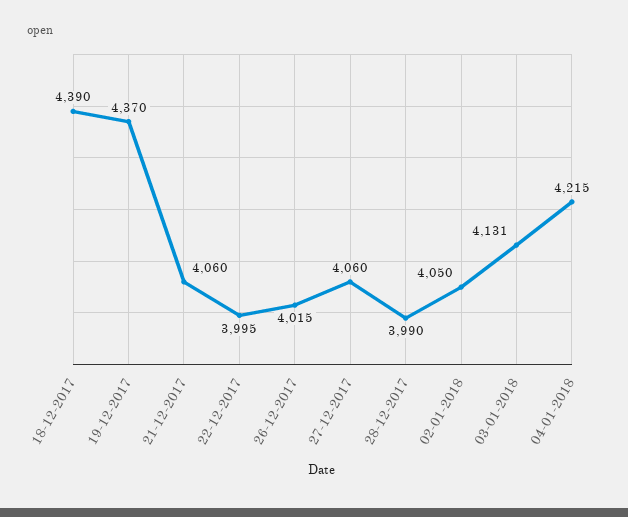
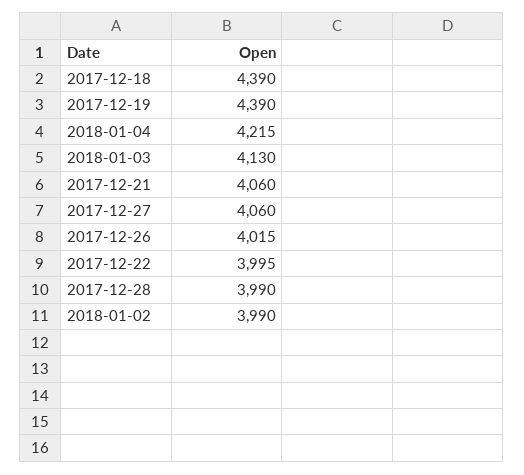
19-12-2017: 4370 -> 4390
02-01-2018: 4050 -> 3990
03-01-2018: 4131 -> 4130

